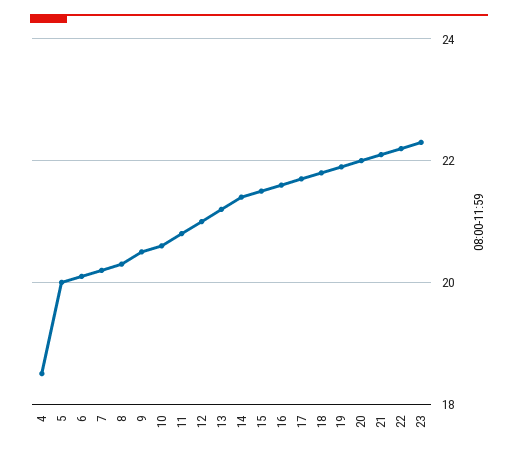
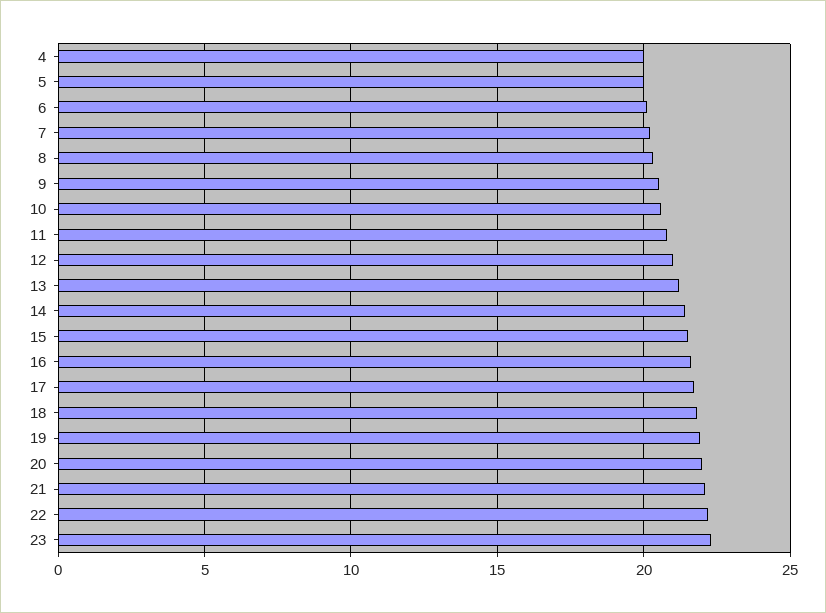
4: 18.5 -> 20

